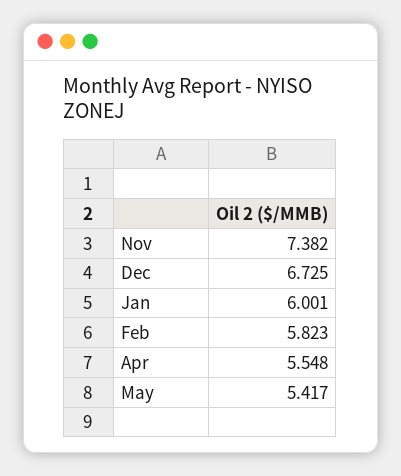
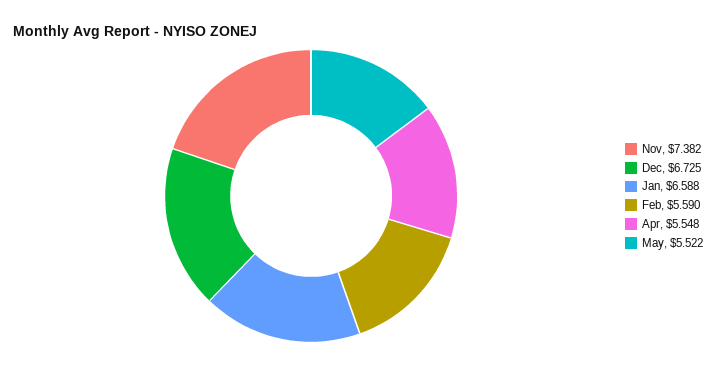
Jan: 6.001 -> 6.588
Feb: 5.823 -> 5.59
May: 5.417 -> 5.522

